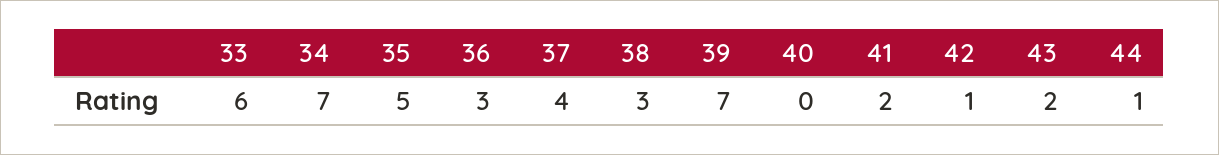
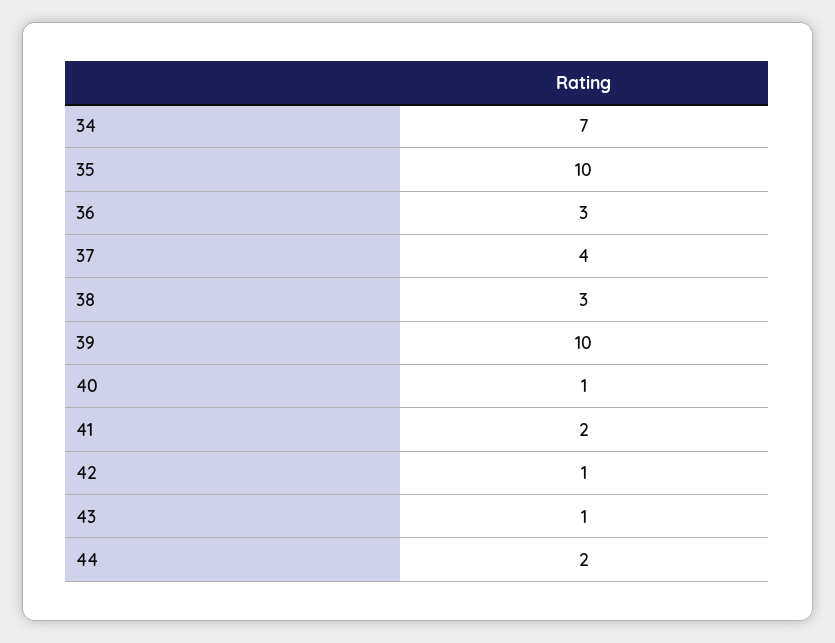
33: 6 -> none
35: 5 -> 10
39: 7 -> 10
40: 0 -> 1
43: 2 -> 1
44: 1 -> 2

